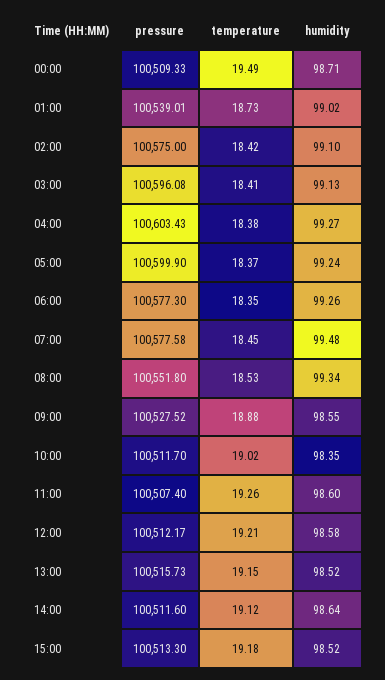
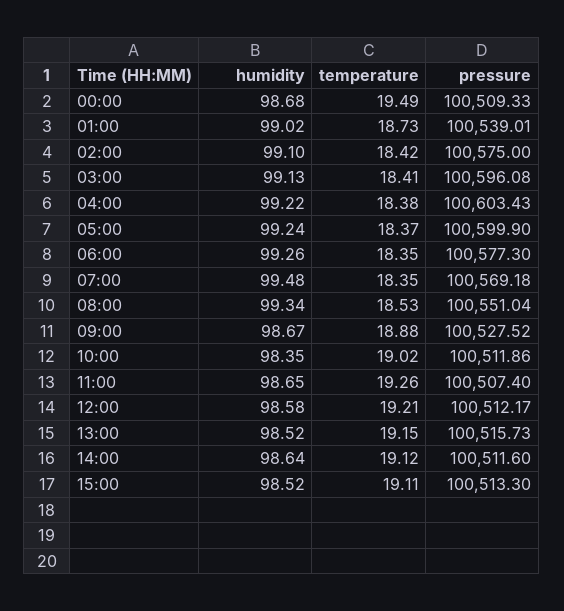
humidity, 00:00: 98.71 -> 98.68
humidity, 04:00: 99.27 -> 99.22
pressure, 07:00: 100577.58 -> 100569.18
temperature, 07:00: 18.45 -> 18.35
pressure, 08:00: 100551.8 -> 100551.04
humidity, 09:00: 98.55 -> 98.67
pressure, 10:00: 100511.7 -> 100511.86
humidity, 11:00: 98.6 -> 98.65
temperature, 15:00: 19.18 -> 19.11

